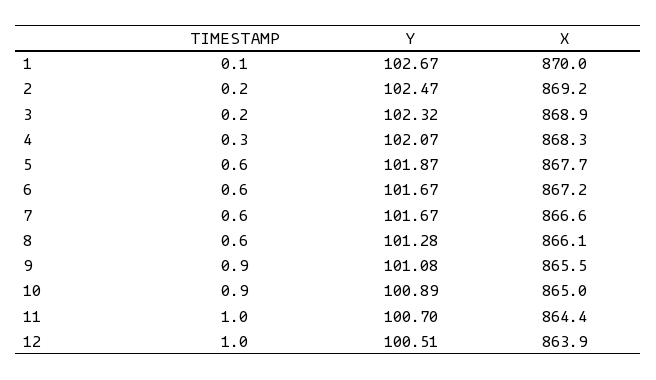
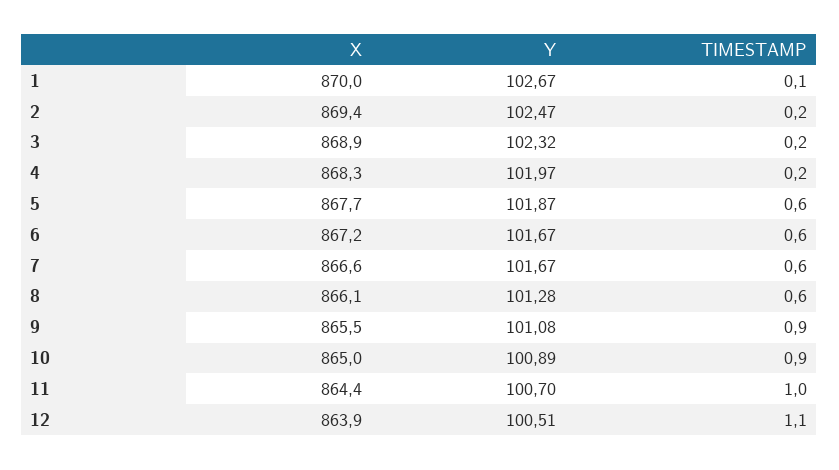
X, 2: 869.2 -> 869.4
TIMESTAMP, 4: 0.3 -> 0.2
Y, 4: 102.07 -> 101.97
TIMESTAMP, 12: 1 -> 1.1

